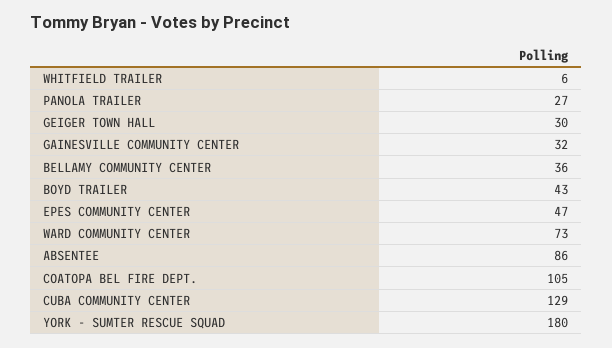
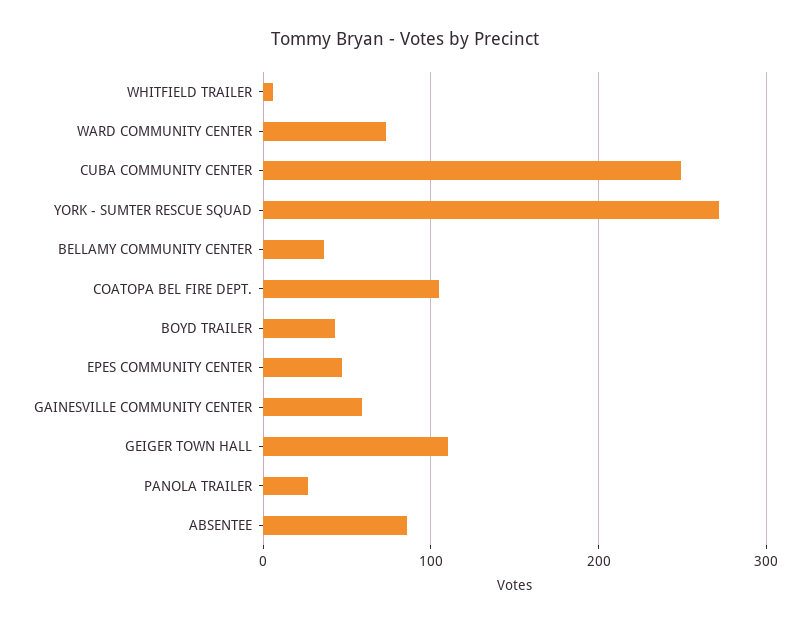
GEIGER TOWN HALL: 30 -> 110
GAINESVILLE COMMUNITY CENTER: 32 -> 60
CUBA COMMUNITY CENTER: 129 -> 250
YORK - SUMTER RESCUE SQUAD: 180 -> 270

